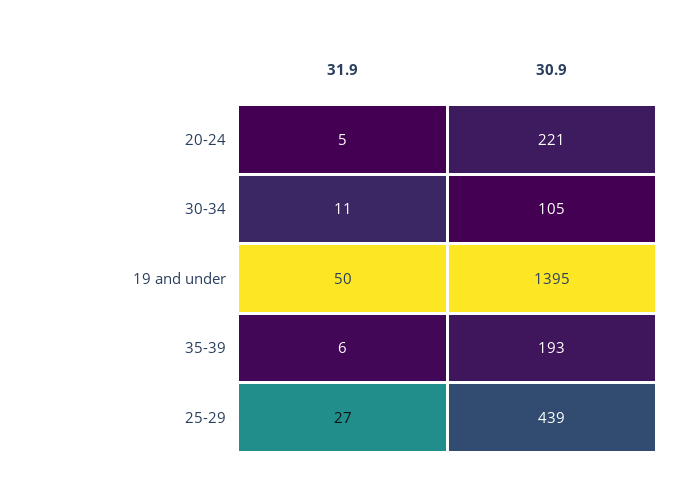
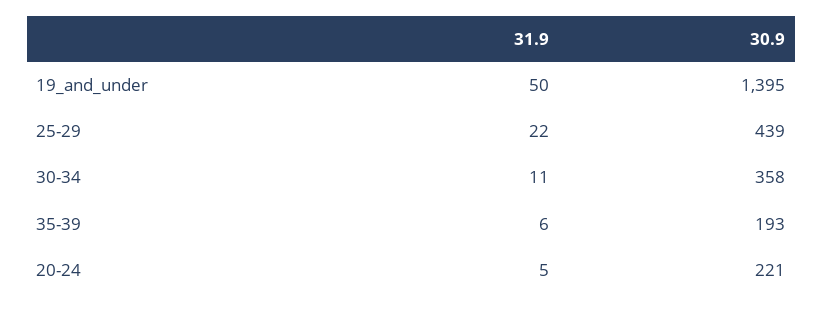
30.9, 30-34: 105 -> 358
31.9, 25-29: 27 -> 22

